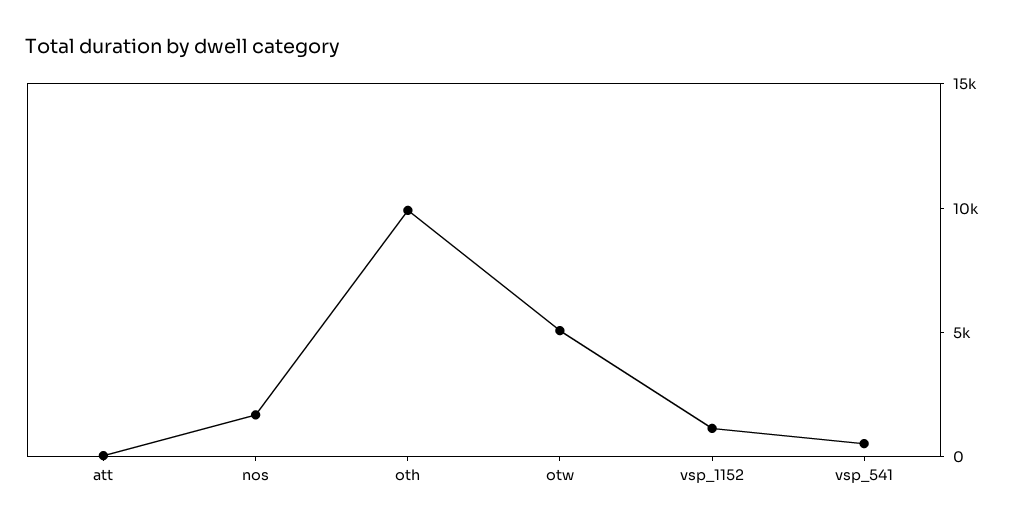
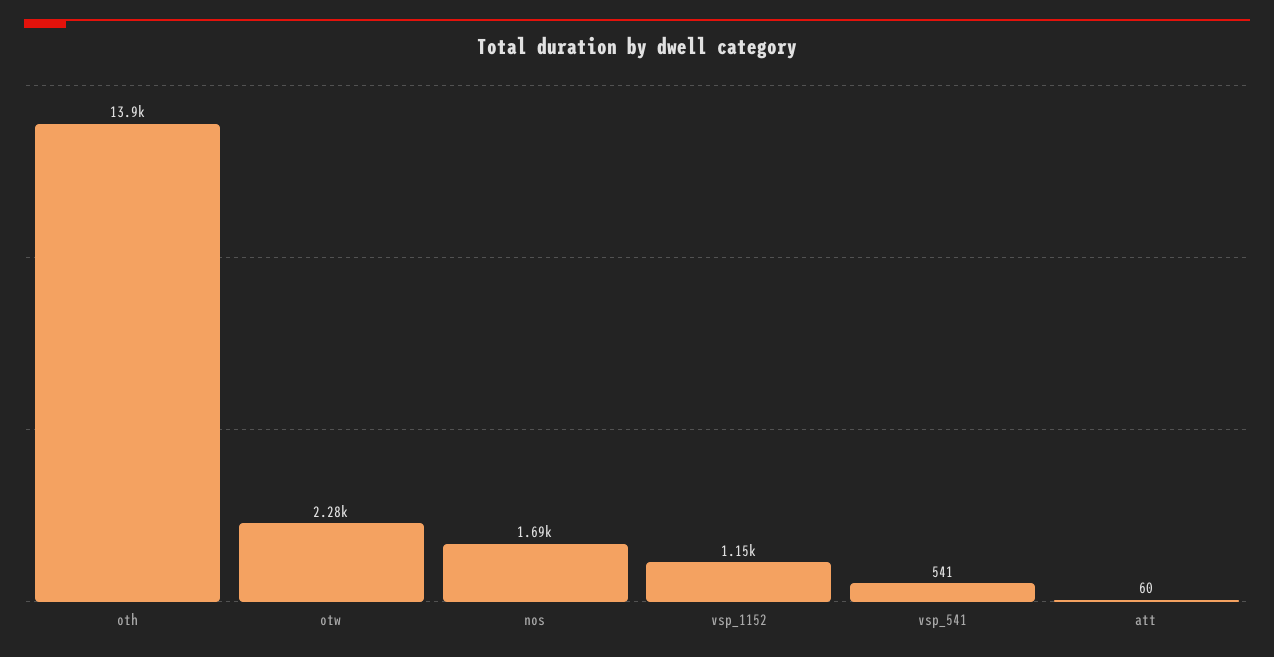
oth: 10000 -> 13900
otw: 5000 -> 2280

